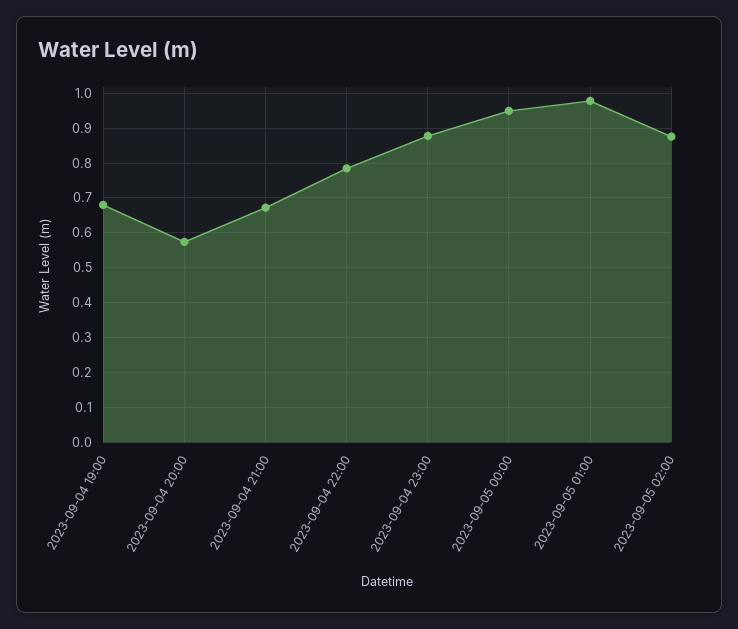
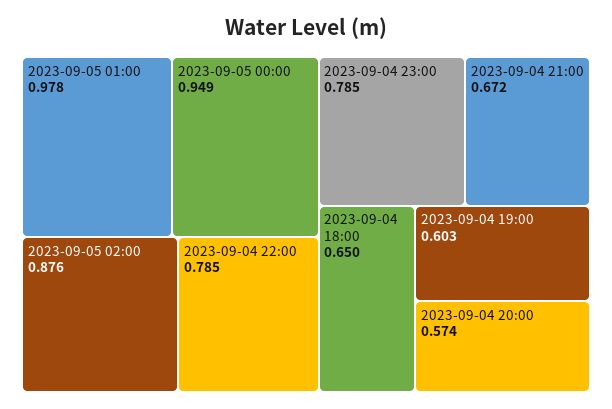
2023-09-04 19:00: 0.68 -> 0.603
2023-09-04 23:00: 0.88 -> 0.785
2023-09-04 18:00: none -> 0.65

